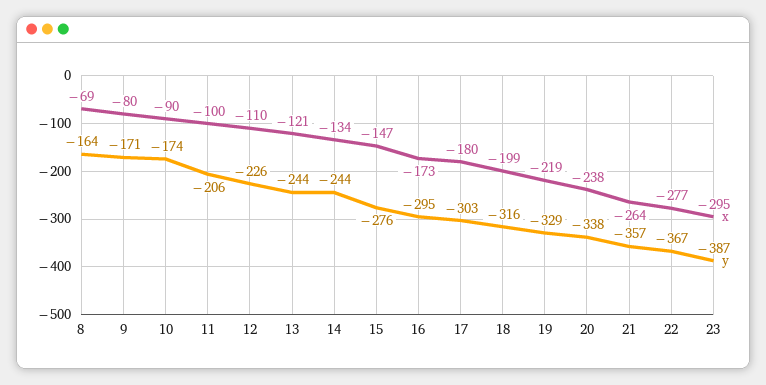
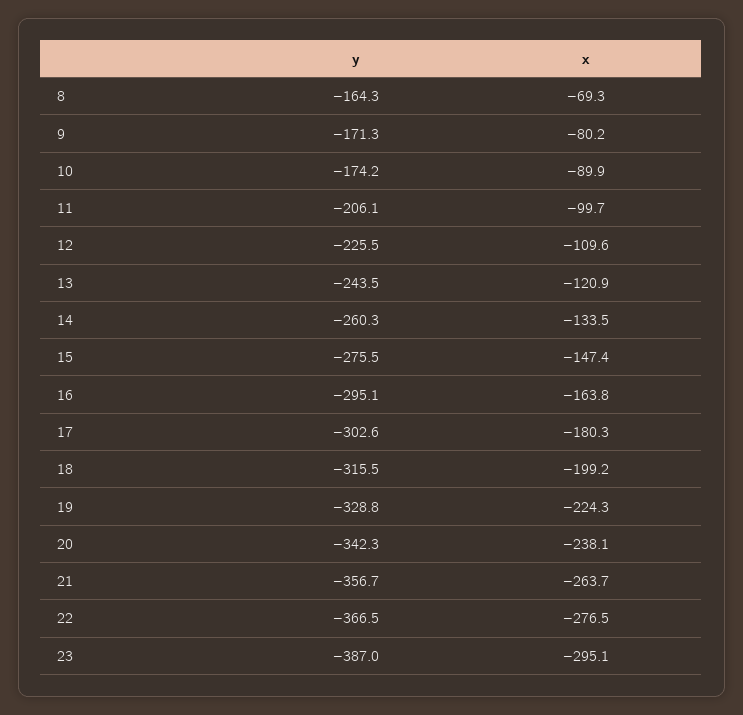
y, 14: -244 -> -260.3
x, 16: -173 -> -163.8
x, 19: -219 -> -224.3
y, 20: -338 -> -342.3

